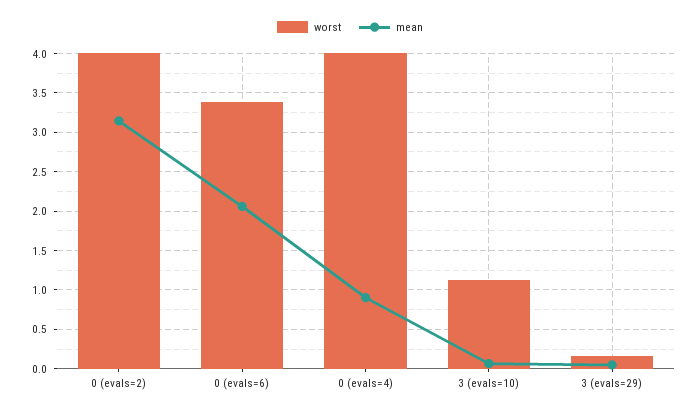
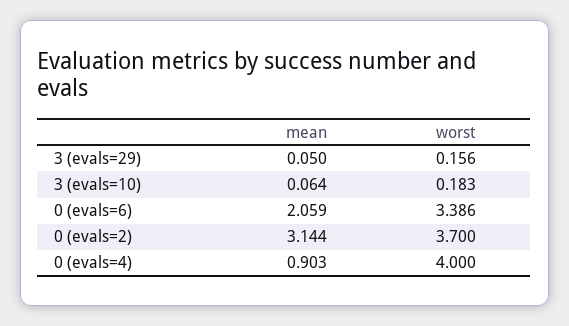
worst, 0 (evals=2): 4 -> 3.7
worst, 3 (evals=10): 1.1 -> 0.183

